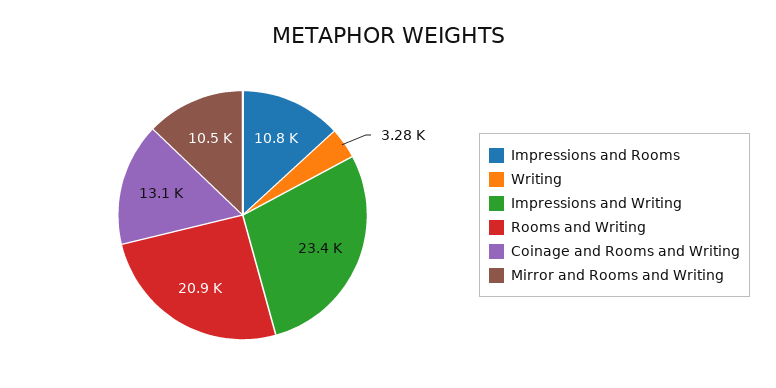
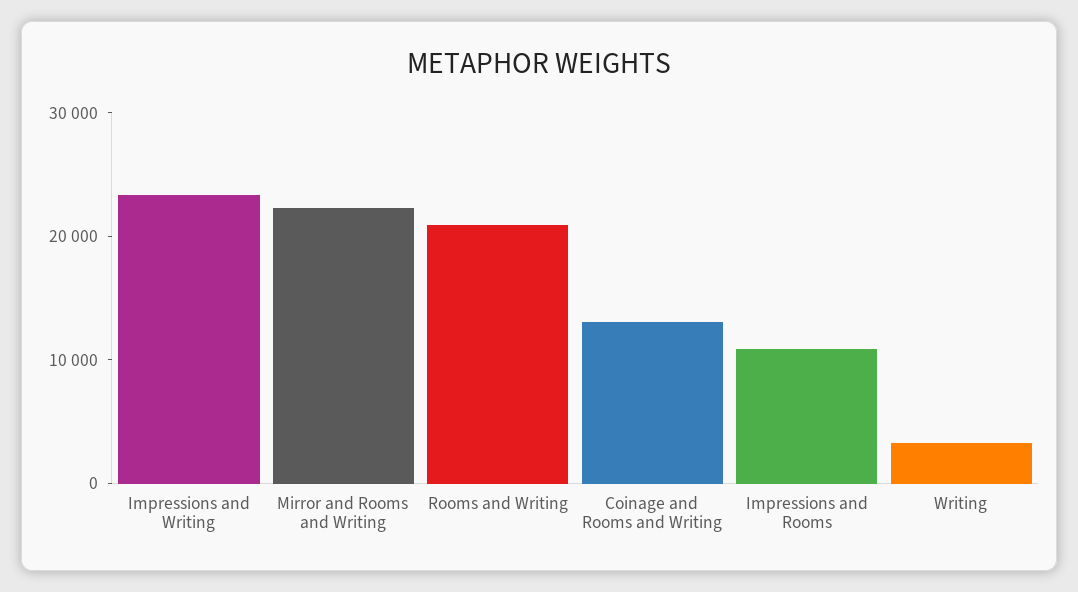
Mirror and Rooms and Writing: 10500 -> 22000

